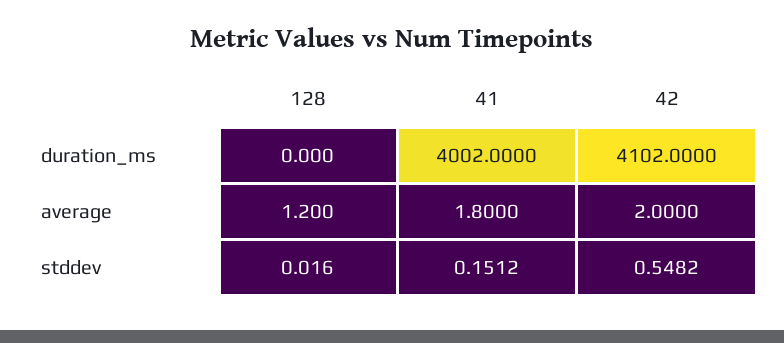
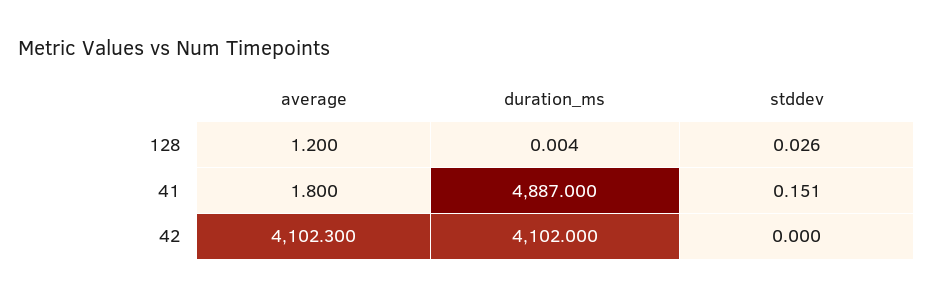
128, duration_ms: 0 -> 0.004
41, duration_ms: 4002 -> 4887
42, average: 2 -> 4102.3
128, stddev: 0.016 -> 0.026
42, stddev: 0.5482 -> 0

